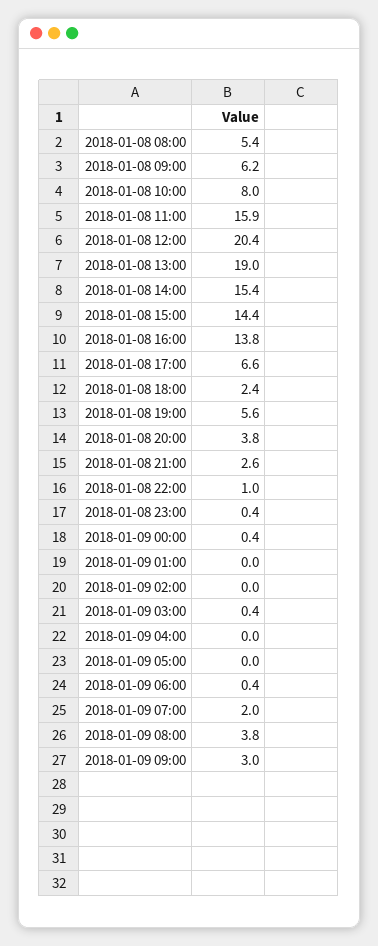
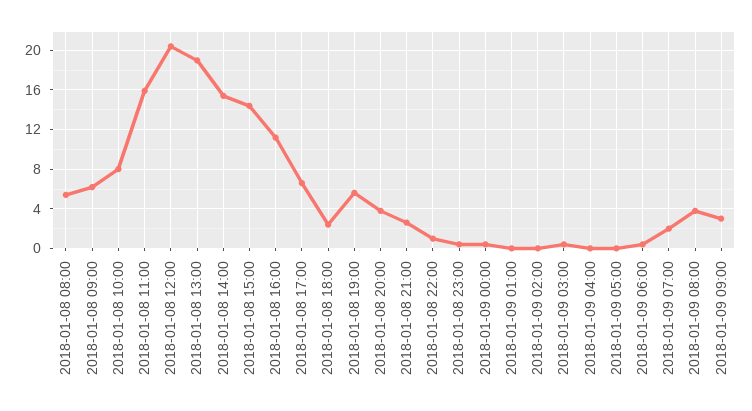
2018-01-08 16:00: 13.8 -> 11

